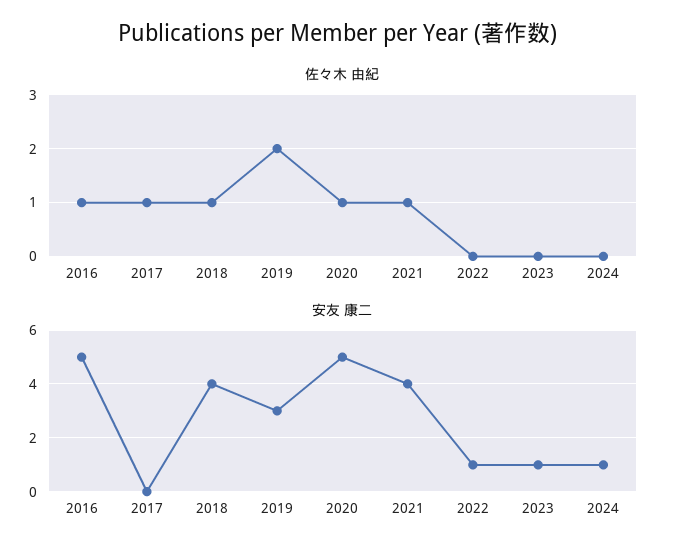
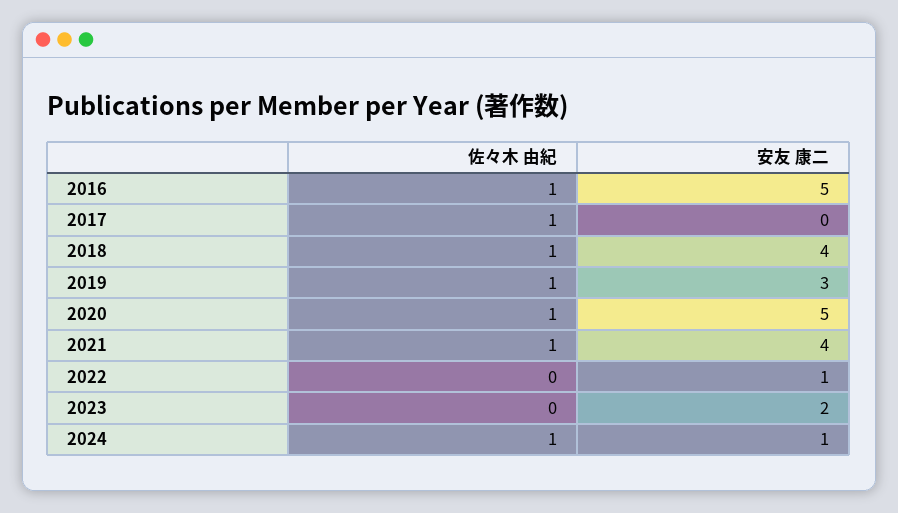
佐々木 由紀, 2019: 2 -> 1
佐々木 由紀, 2024: 0 -> 1
安友 康二, 2023: 1 -> 2

